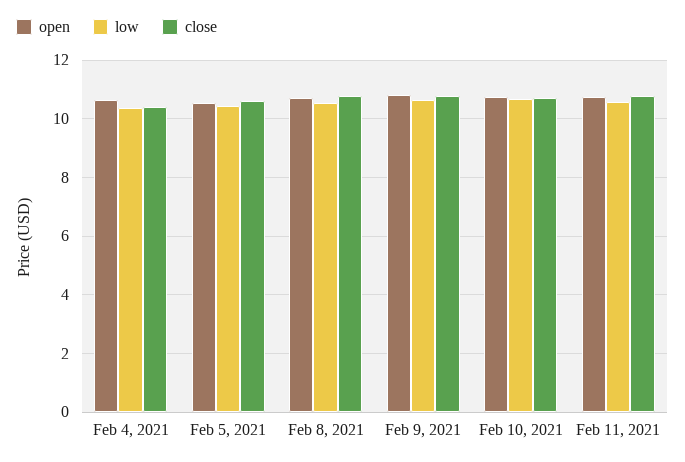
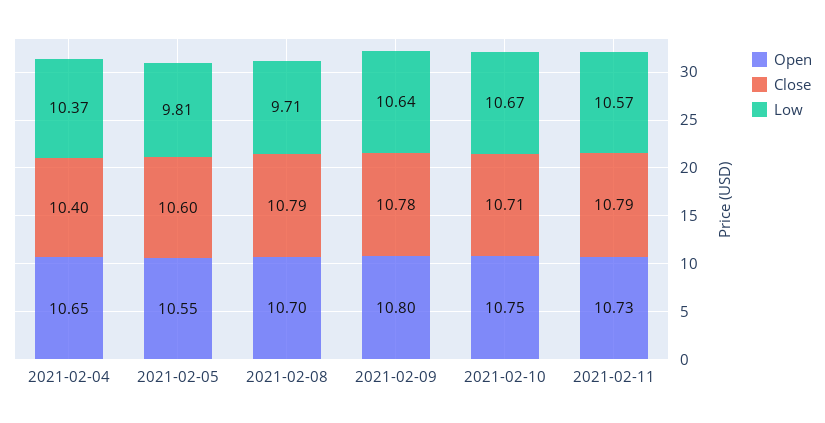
low, Feb 5, 2021: 10.5 -> 9.81
low, Feb 8, 2021: 10.5 -> 9.71

